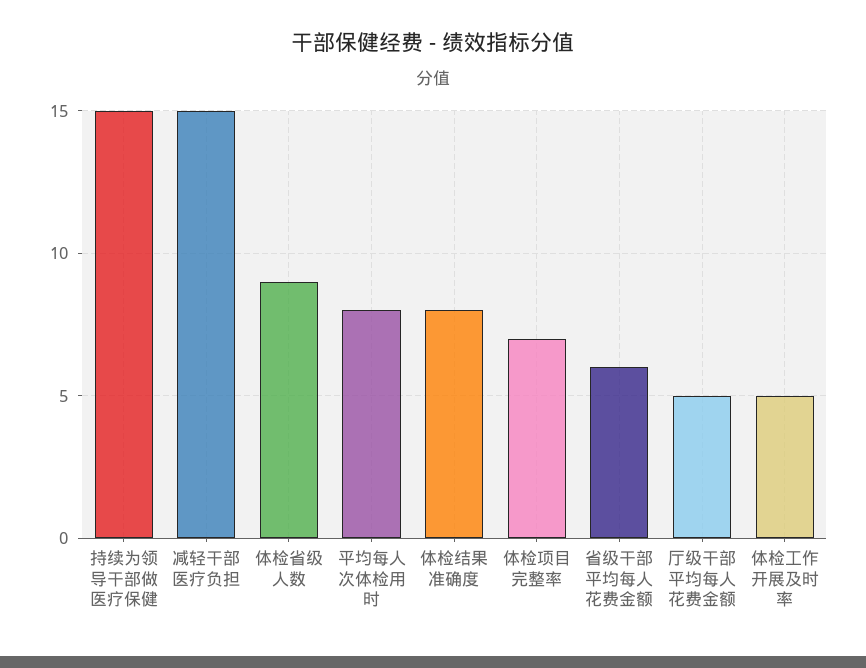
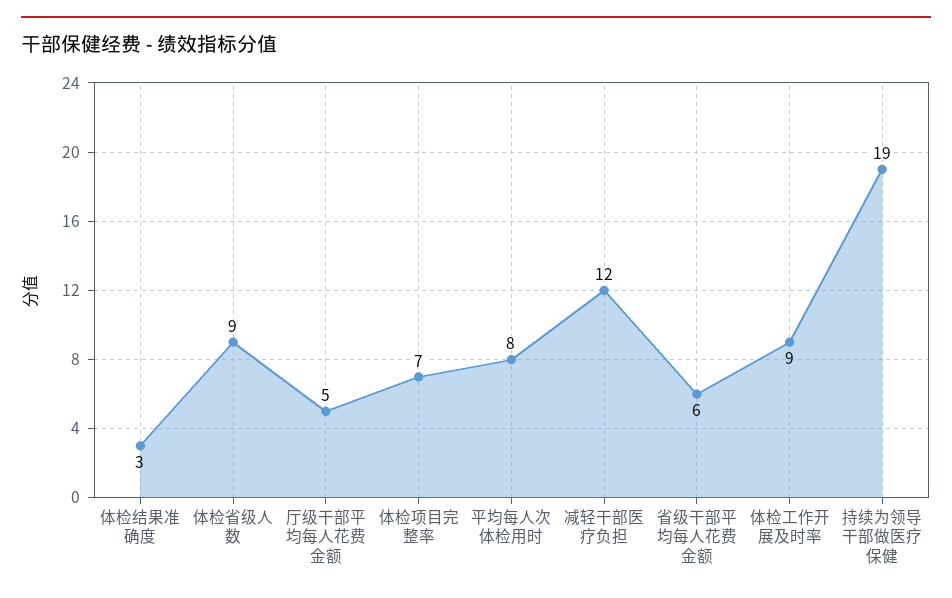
持续为领导干部做医疗保健: 15 -> 19
减轻干部医疗负担: 15 -> 12
体检结果准确度: 8 -> 3
体检工作开展及时率: 5 -> 9

